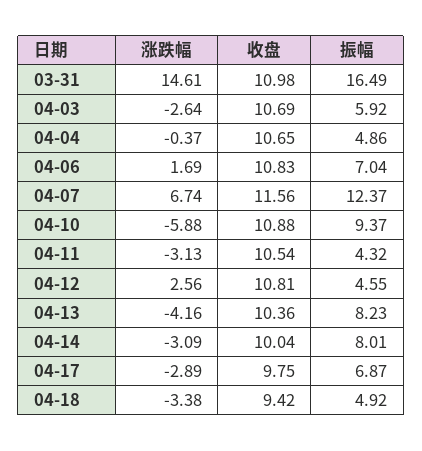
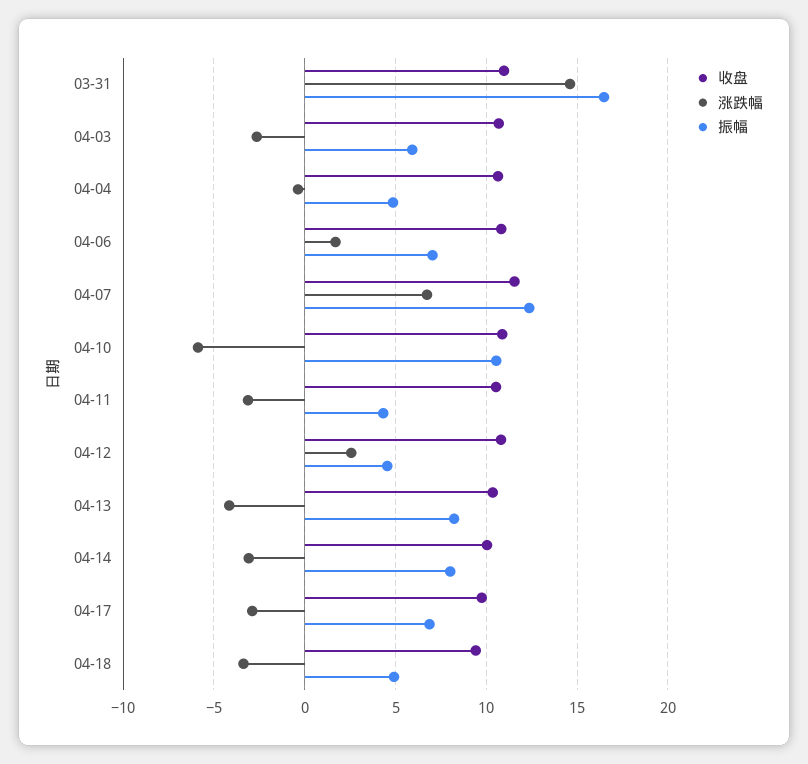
振幅, 04-10: 9.37 -> 10.5

